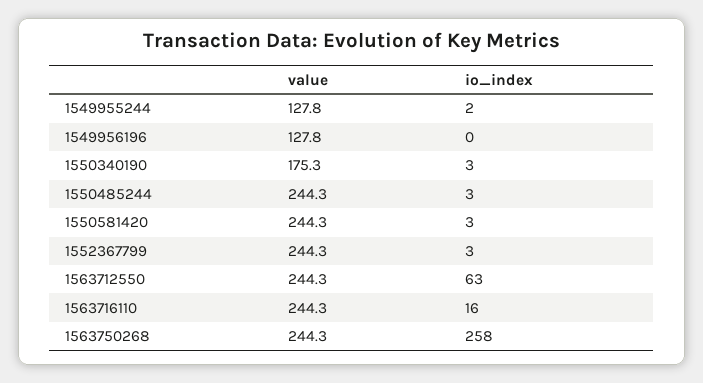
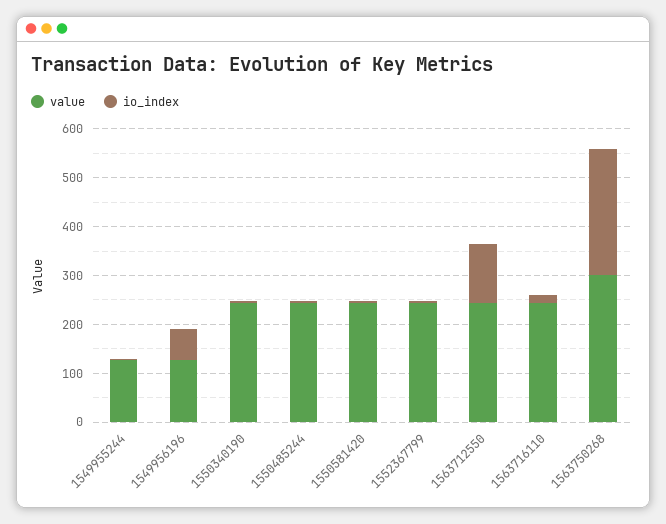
io_index, 1549956196: 0 -> 60
value, 1550340190: 175.3 -> 240
io_index, 1563712550: 63 -> 120
value, 1563750268: 244.3 -> 300

